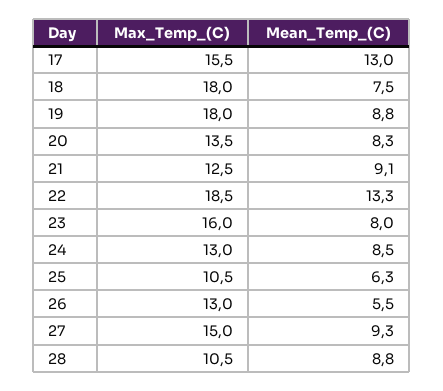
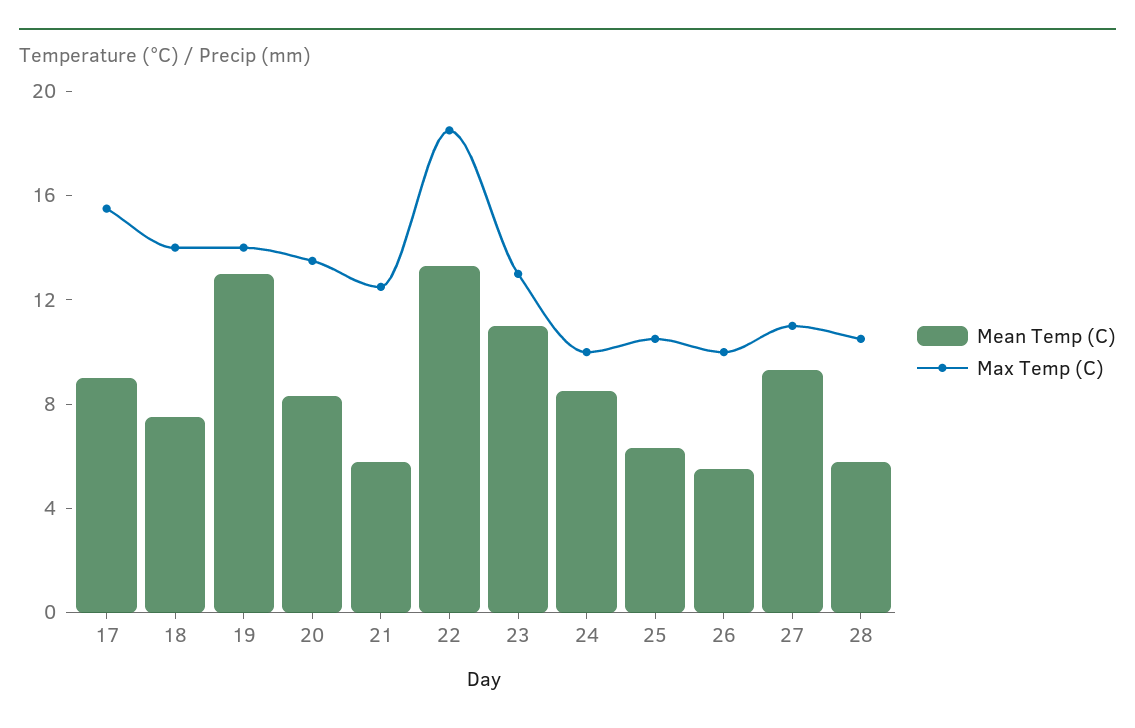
Mean_Temp_(C), 17: 13 -> 9
Max_Temp_(C), 18: 18 -> 14
Max_Temp_(C), 19: 18 -> 14
Mean_Temp_(C), 19: 8.8 -> 13
Mean_Temp_(C), 21: 9.1 -> 6
Max_Temp_(C), 23: 16 -> 13
Mean_Temp_(C), 23: 8 -> 11
Max_Temp_(C), 24: 13 -> 10
Max_Temp_(C), 26: 13 -> 10
Max_Temp_(C), 27: 15 -> 11
Mean_Temp_(C), 28: 8.8 -> 6

